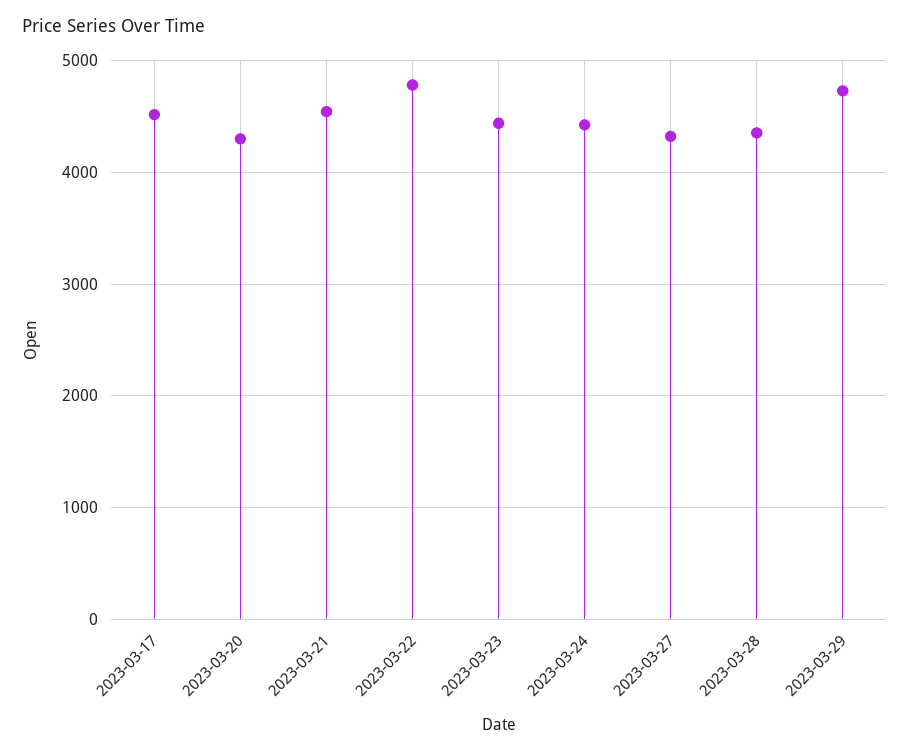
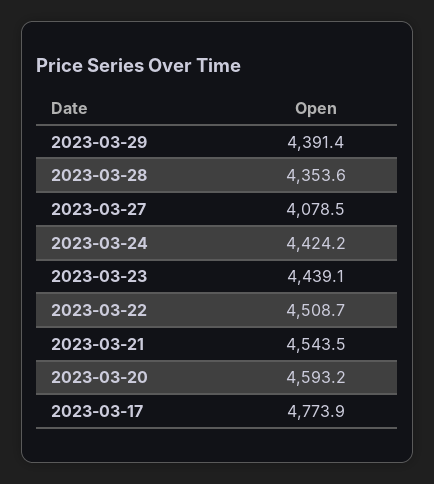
2023-03-17: 4500 -> 4773.9
2023-03-20: 4300 -> 4593.2
2023-03-22: 4800 -> 4508.7
2023-03-27: 4300 -> 4078.5
2023-03-29: 4700 -> 4391.4

